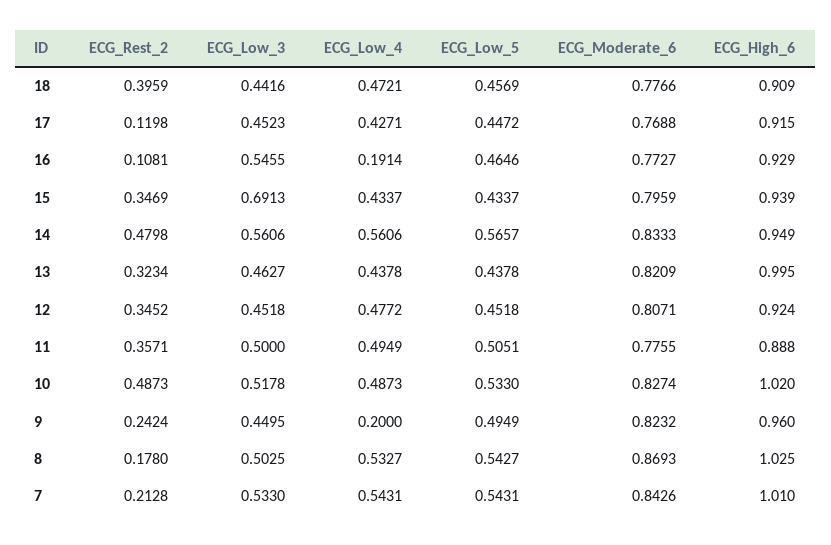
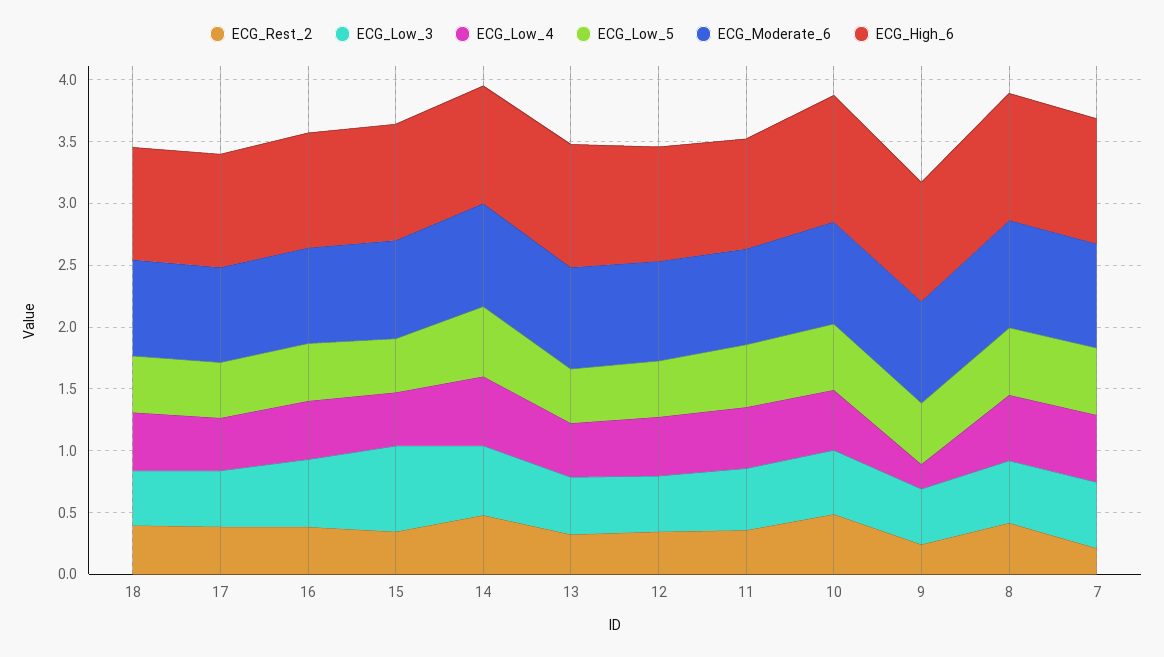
ECG_Rest_2, 17: 0.1198 -> 0.4
ECG_Rest_2, 16: 0.1081 -> 0.4
ECG_Low_4, 16: 0.1914 -> 0.5
ECG_Rest_2, 8: 0.178 -> 0.4

